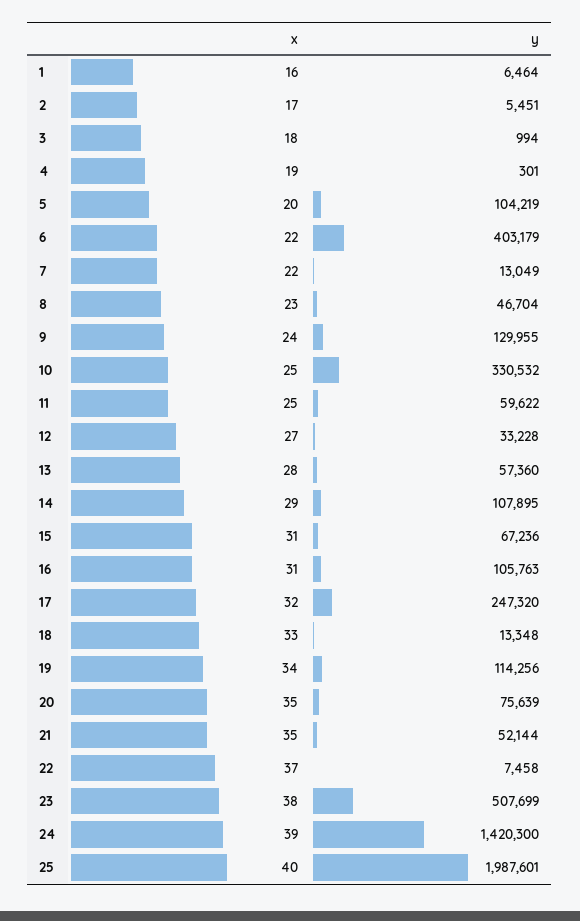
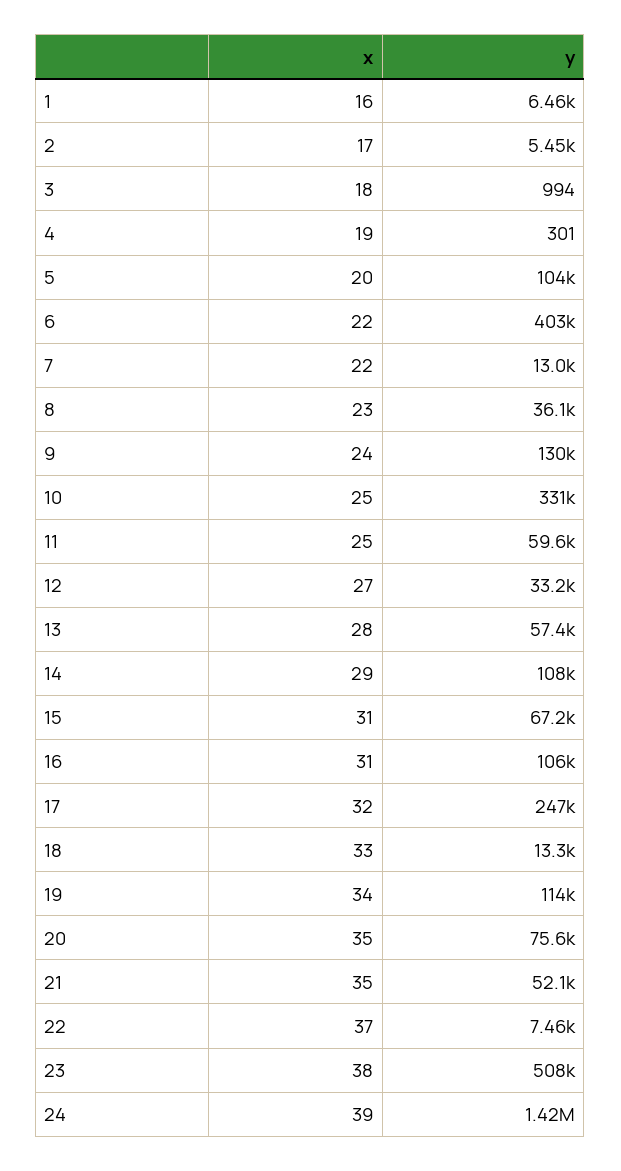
y, 8: 46704 -> 36100
x, 25: 40 -> none
y, 25: 1987601 -> none

